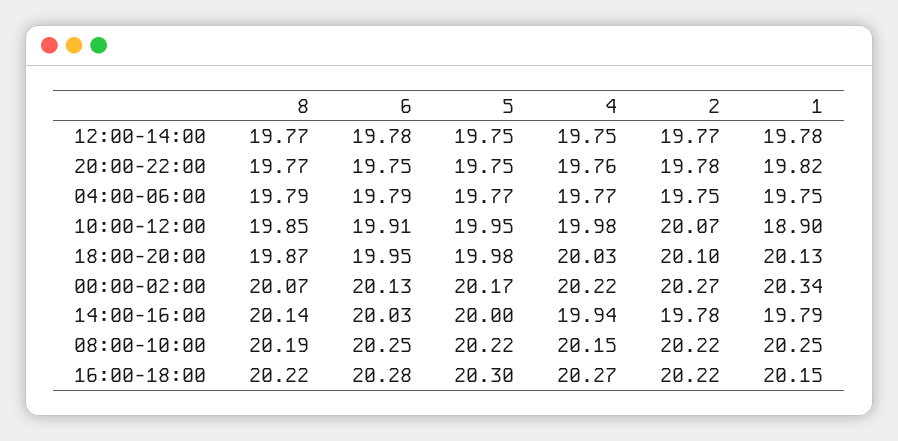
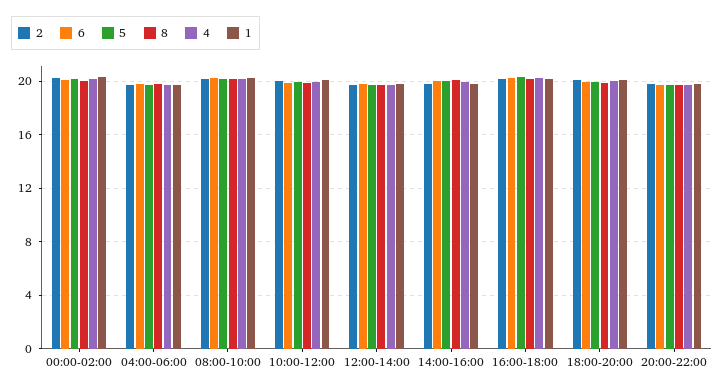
1, 10:00-12:00: 18.9 -> 20

